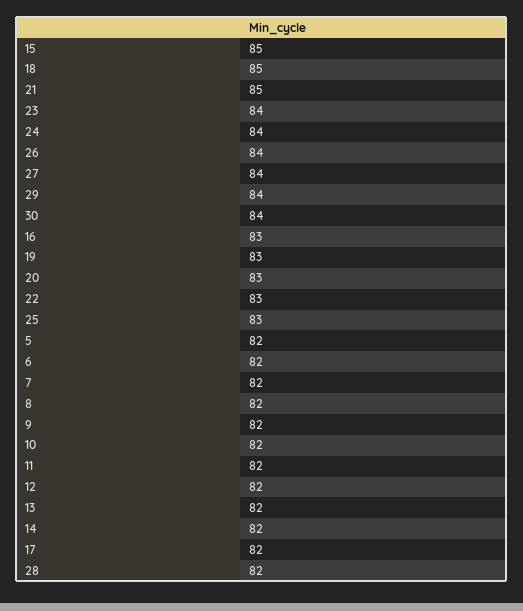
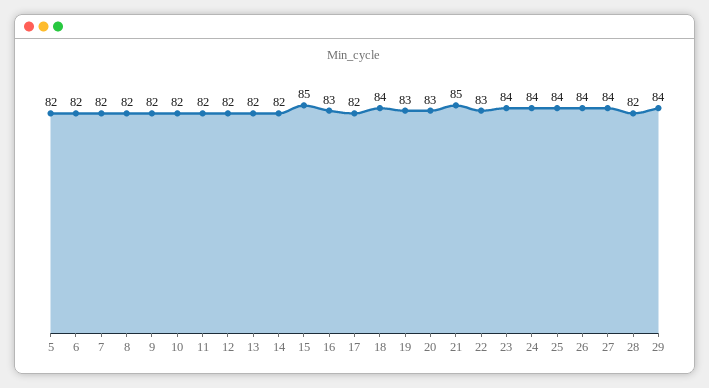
18: 85 -> 84
30: 84 -> none
25: 83 -> 84

